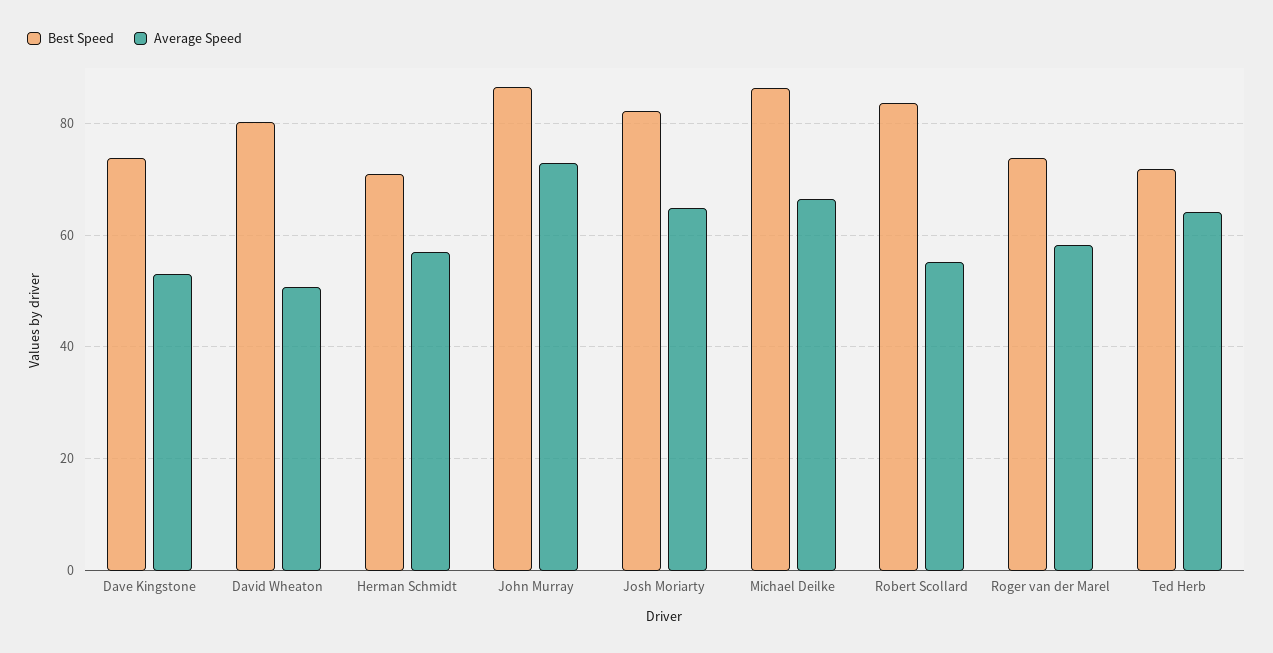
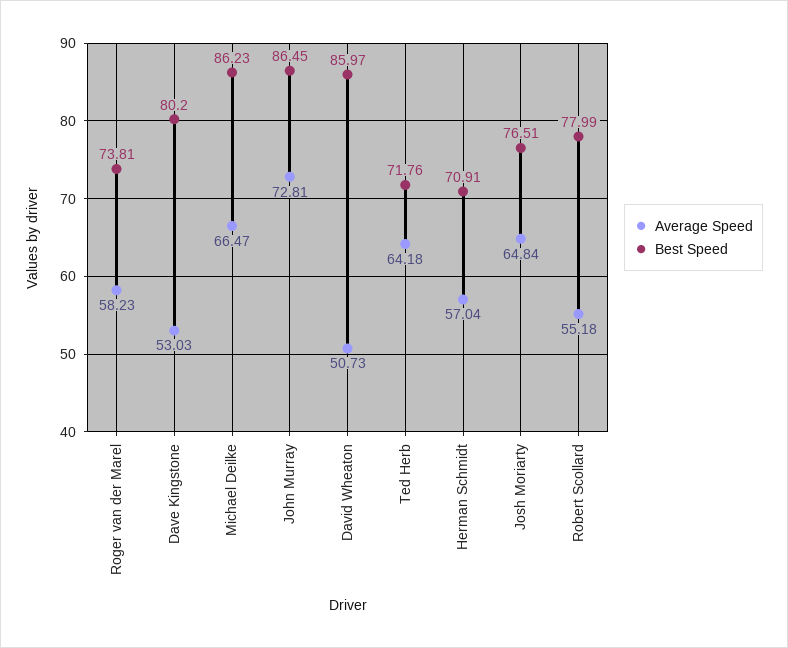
Best Speed, Dave Kingstone: 74 -> 80.2
Best Speed, David Wheaton: 80 -> 85.97
Best Speed, Josh Moriarty: 82 -> 76.51
Best Speed, Robert Scollard: 84 -> 77.99

